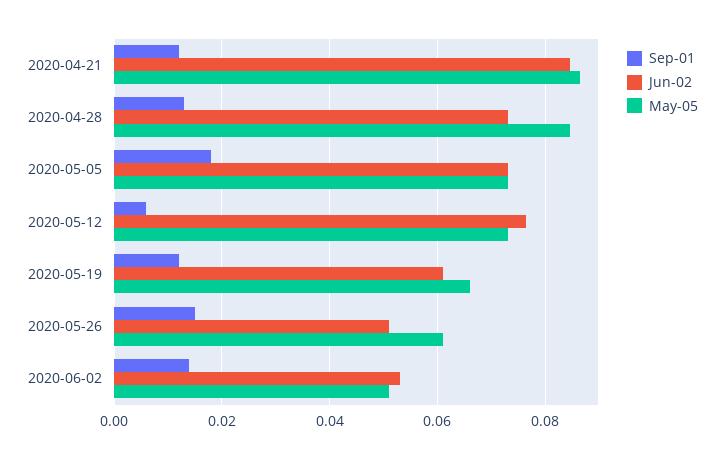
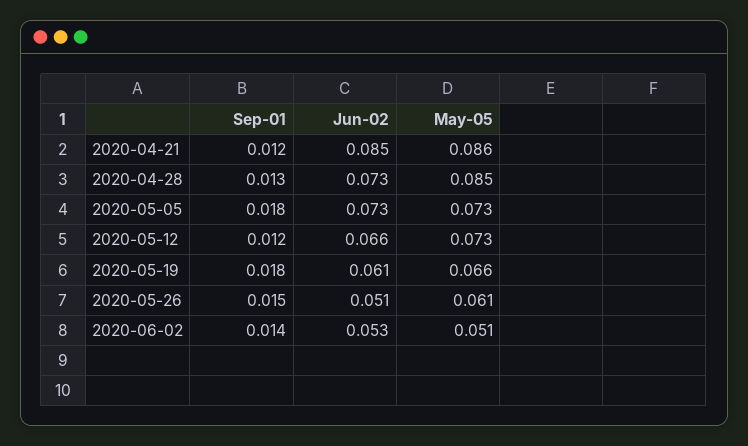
Sep-01, 2020-05-12: 0.006 -> 0.012
Jun-02, 2020-05-12: 0.076 -> 0.066
Sep-01, 2020-05-19: 0.012 -> 0.018

